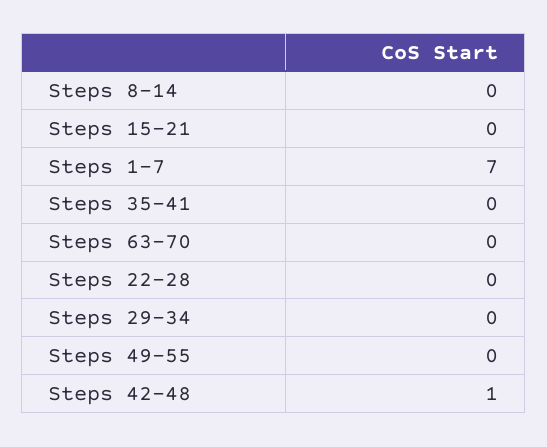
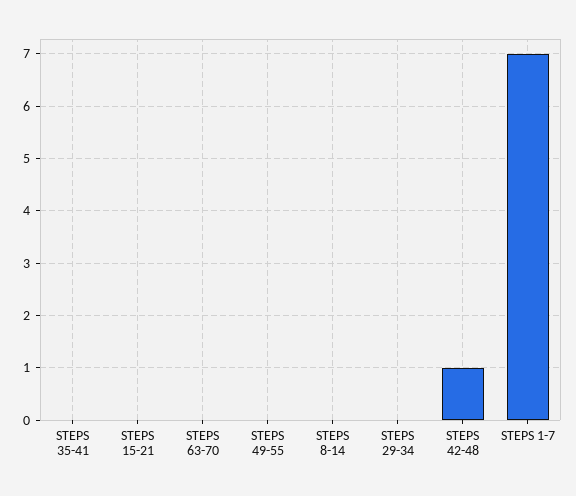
Steps 22-28: 0 -> none

